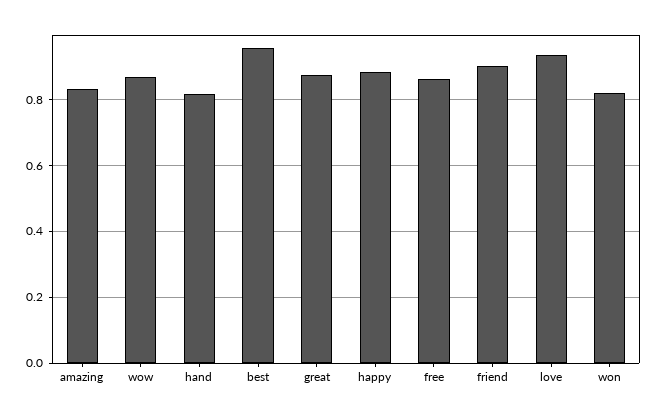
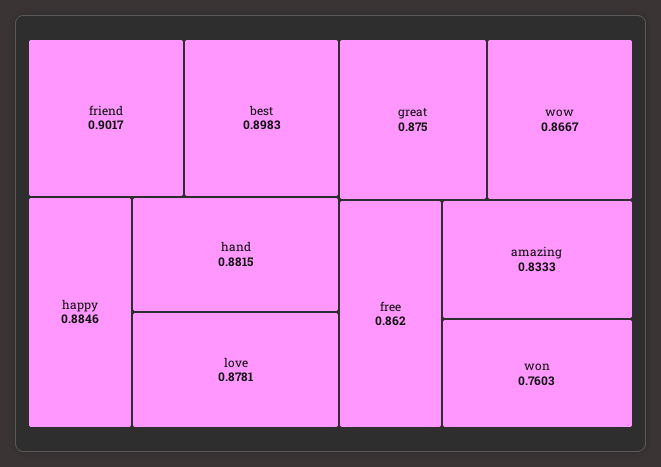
hand: 0.82 -> 0.8815
best: 0.96 -> 0.8983
love: 0.94 -> 0.8781
won: 0.82 -> 0.7603

